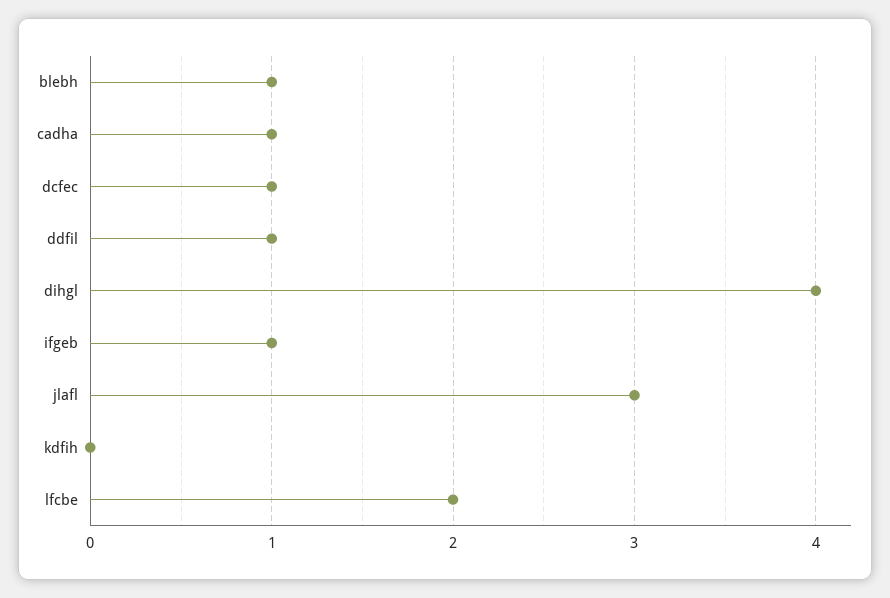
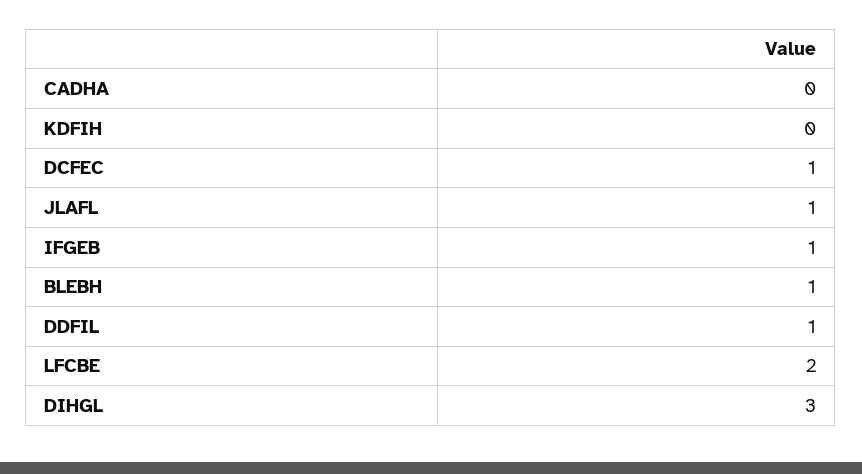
cadha: 1 -> 0
dihgl: 4 -> 3
jlafl: 3 -> 1

